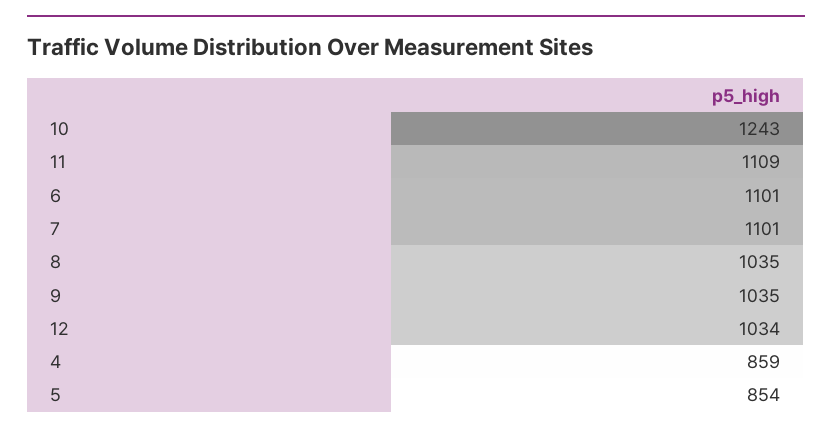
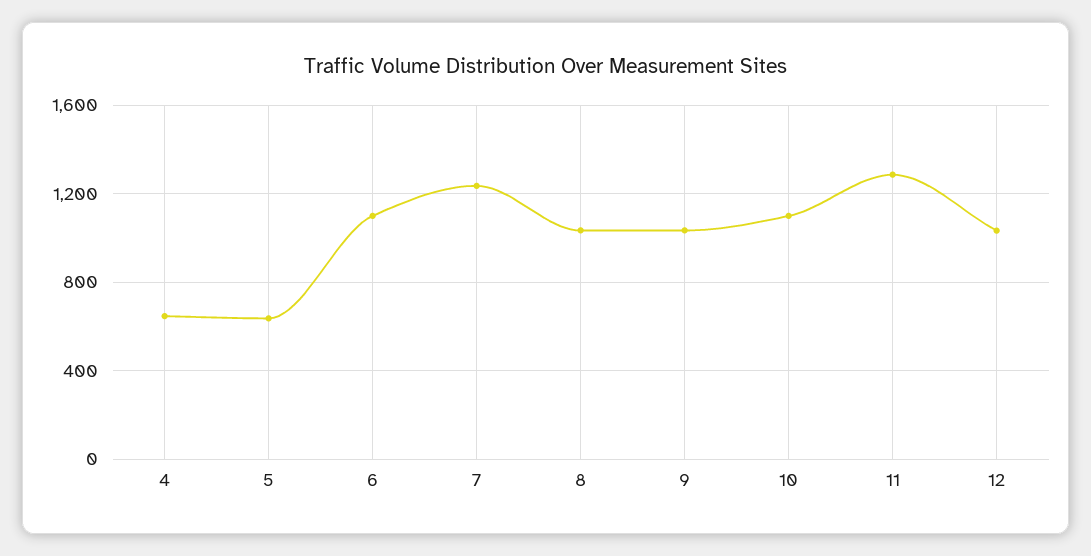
10: 1243 -> 1100
11: 1109 -> 1300
7: 1101 -> 1250
4: 859 -> 650
5: 854 -> 650

